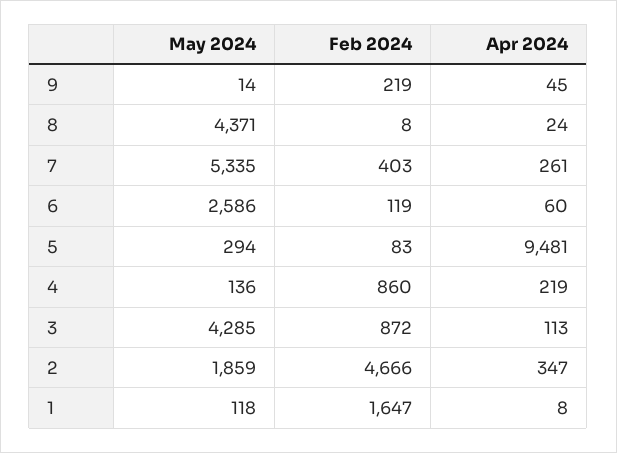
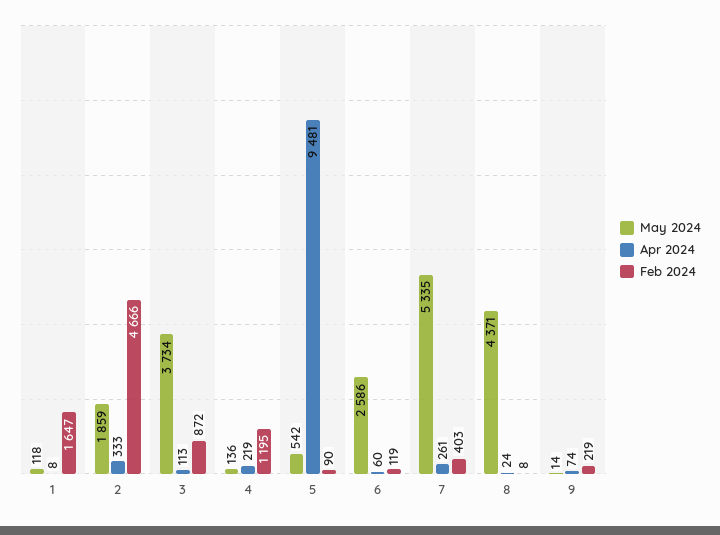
Apr 2024, 9: 45 -> 74
May 2024, 5: 294 -> 542
Feb 2024, 5: 83 -> 90
Feb 2024, 4: 860 -> 1195
May 2024, 3: 4285 -> 3734
Apr 2024, 2: 347 -> 333

